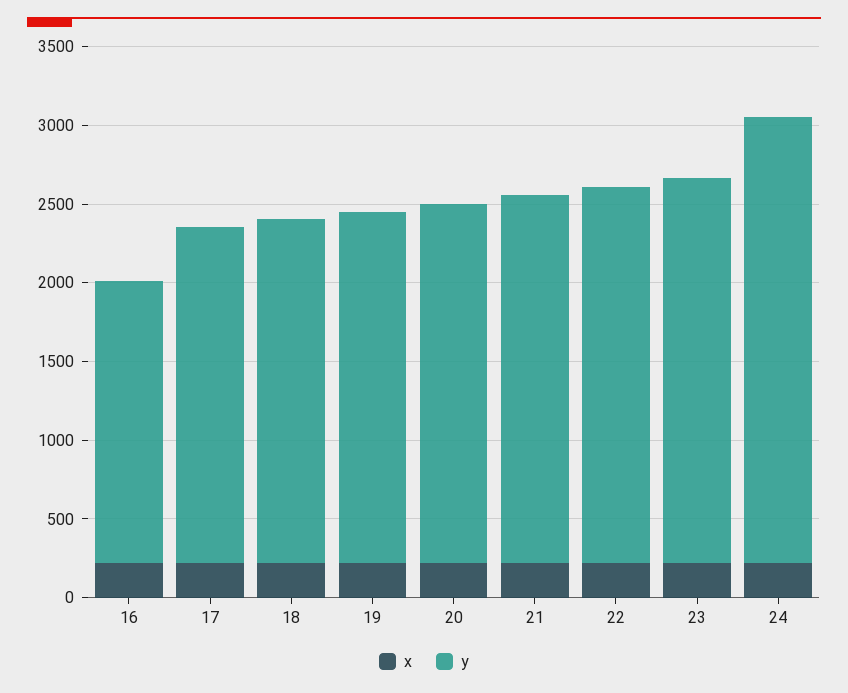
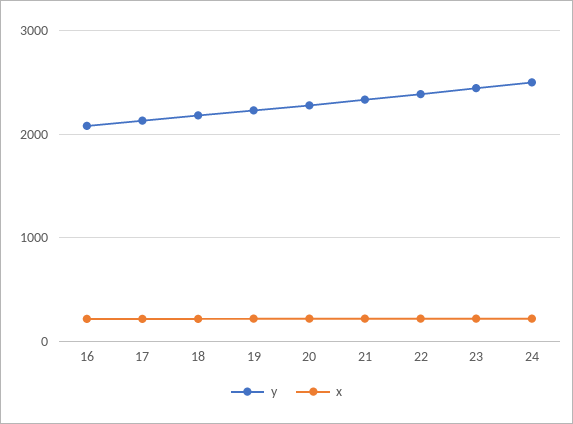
y, 16: 1800 -> 2100
y, 24: 2800 -> 2500

